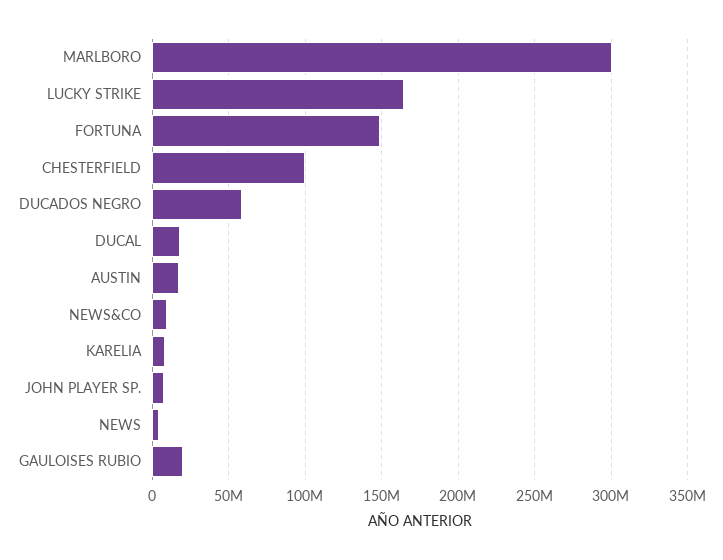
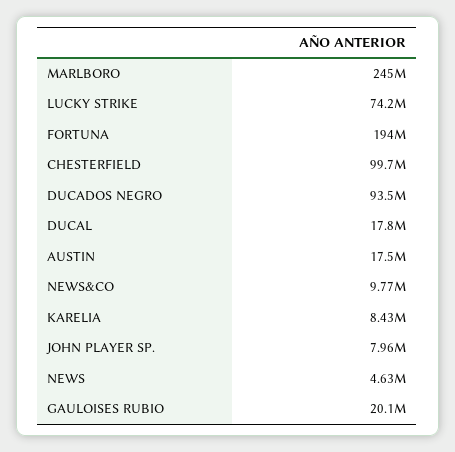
MARLBORO: 300000000 -> 245000000
LUCKY STRIKE: 165000000 -> 74200000
FORTUNA: 150000000 -> 194000000
DUCADOS NEGRO: 60000000 -> 93500000

